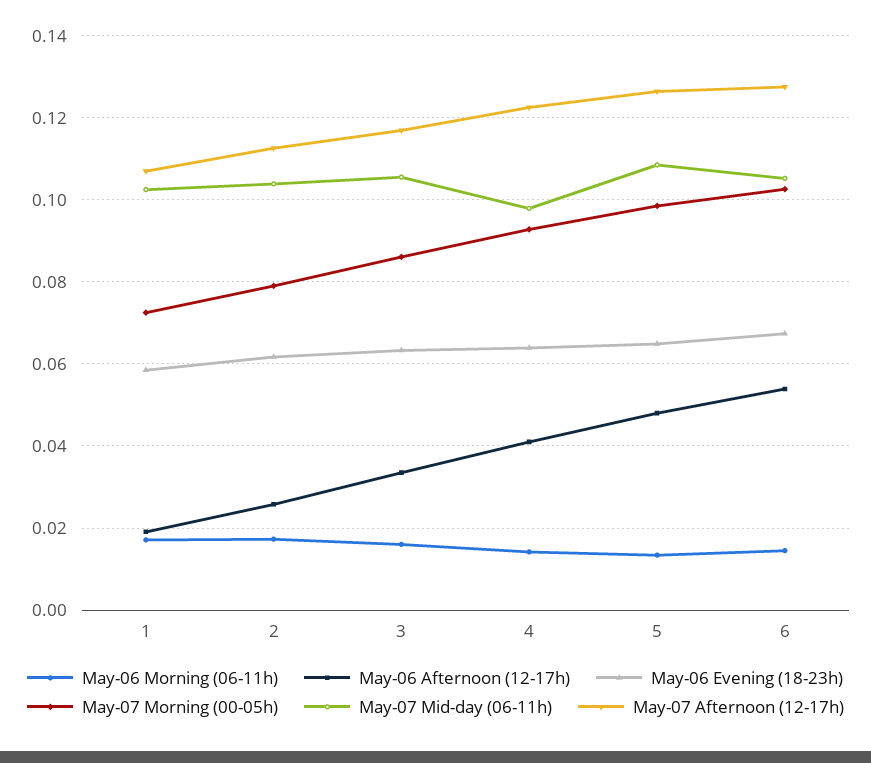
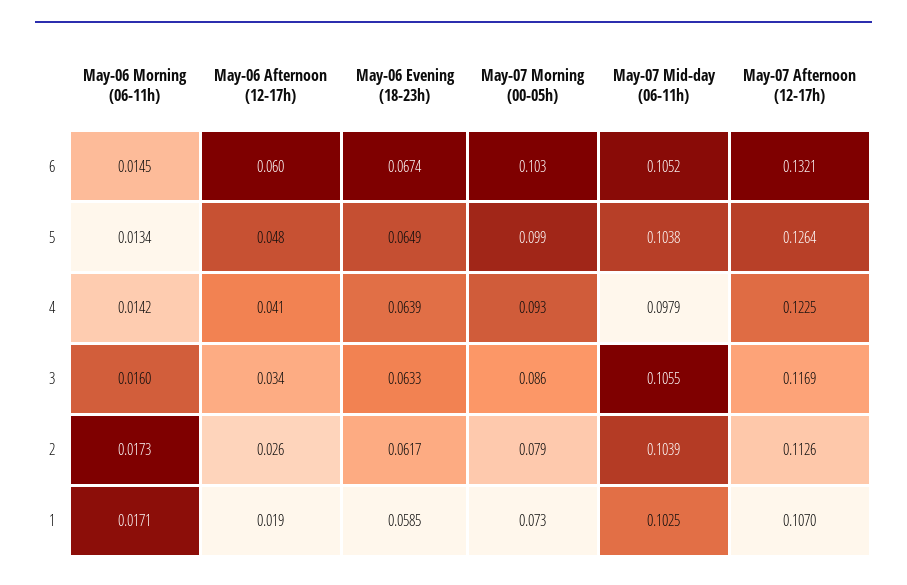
May-07 Mid-day (06-11h), 5: 0.108 -> 0.1038
May-06 Afternoon (12-17h), 6: 0.054 -> 0.06
May-07 Afternoon (12-17h), 6: 0.128 -> 0.1321

